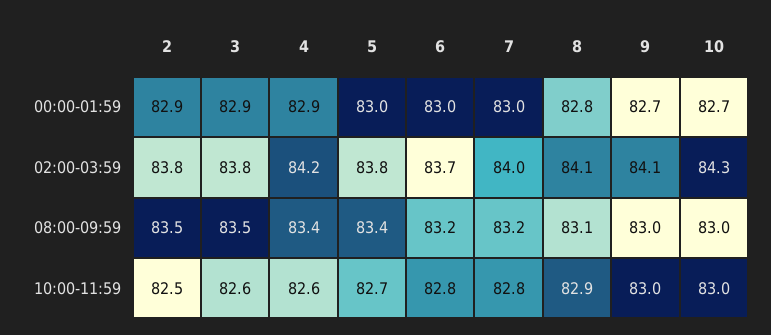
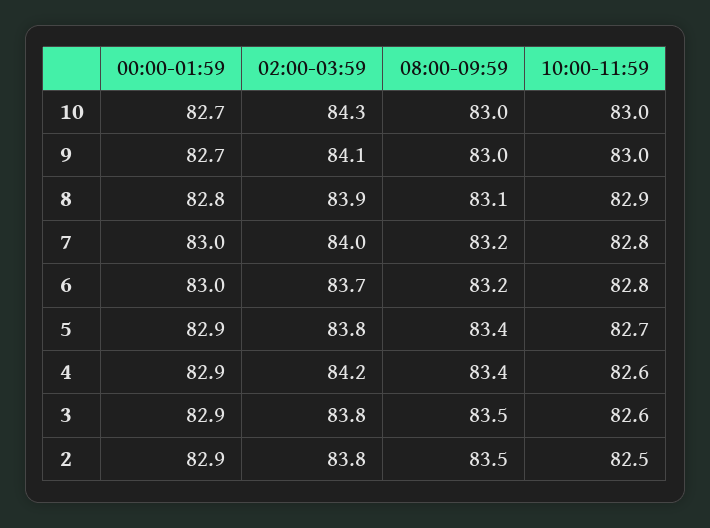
5, 00:00-01:59: 83 -> 82.9
8, 02:00-03:59: 84.1 -> 83.9

